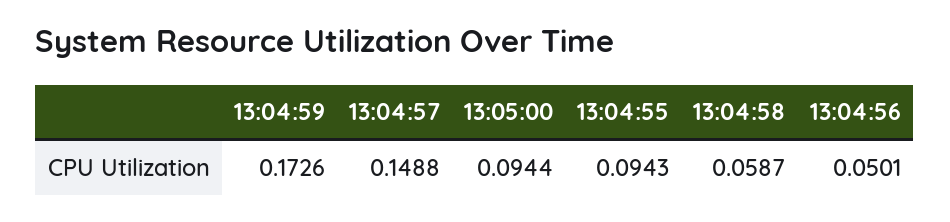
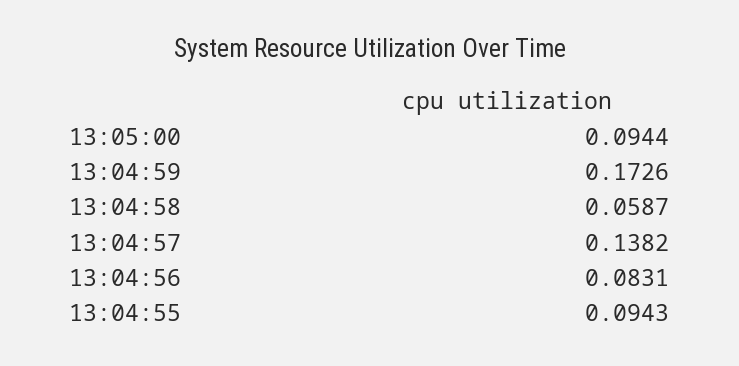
13:04:57: 0.1488 -> 0.1382
13:04:56: 0.0501 -> 0.0831

